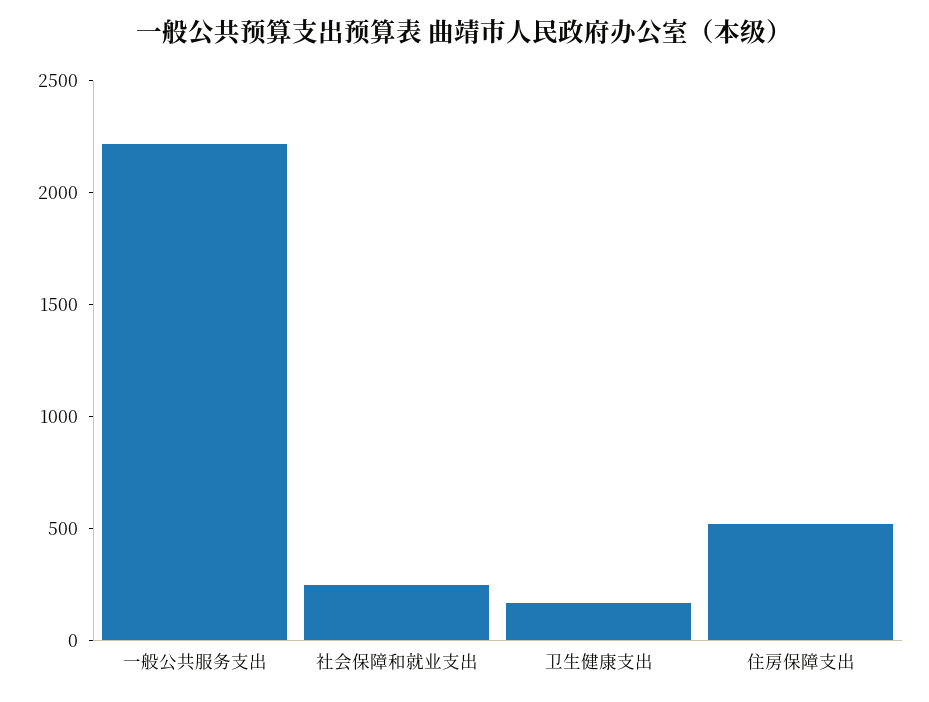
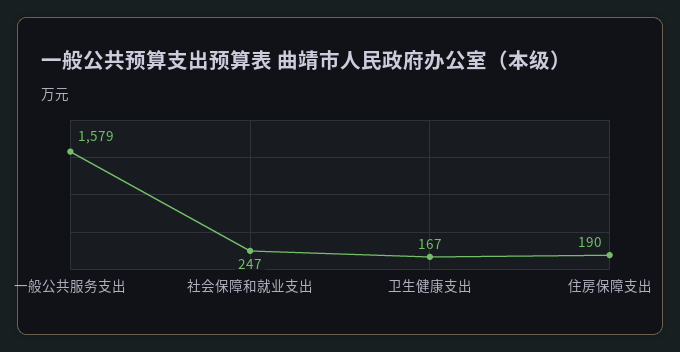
一般公共服务支出: 2200 -> 1579
住房保障支出: 500 -> 190

